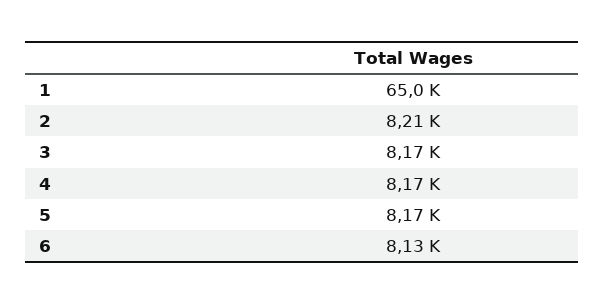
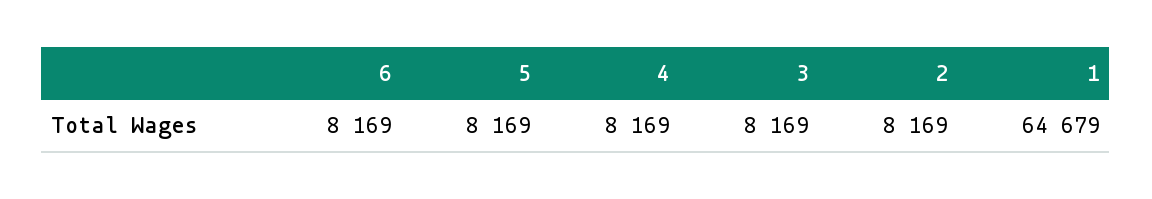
1: 65000 -> 64679
2: 8210 -> 8169
6: 8130 -> 8169

